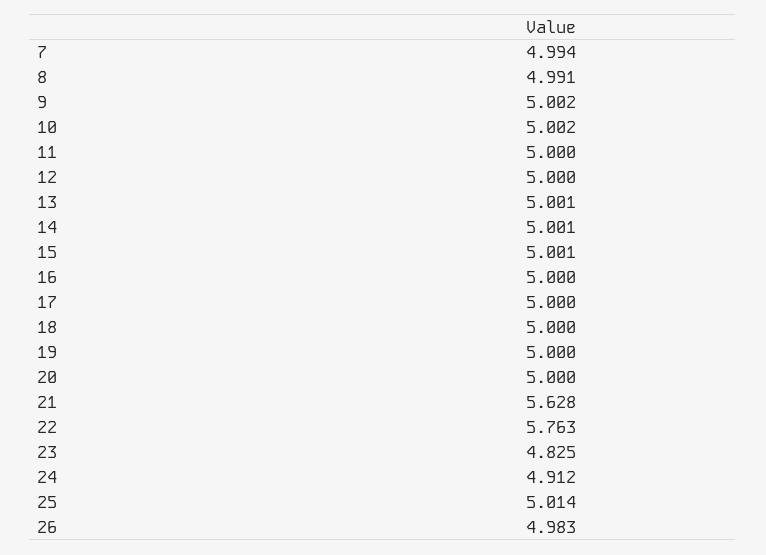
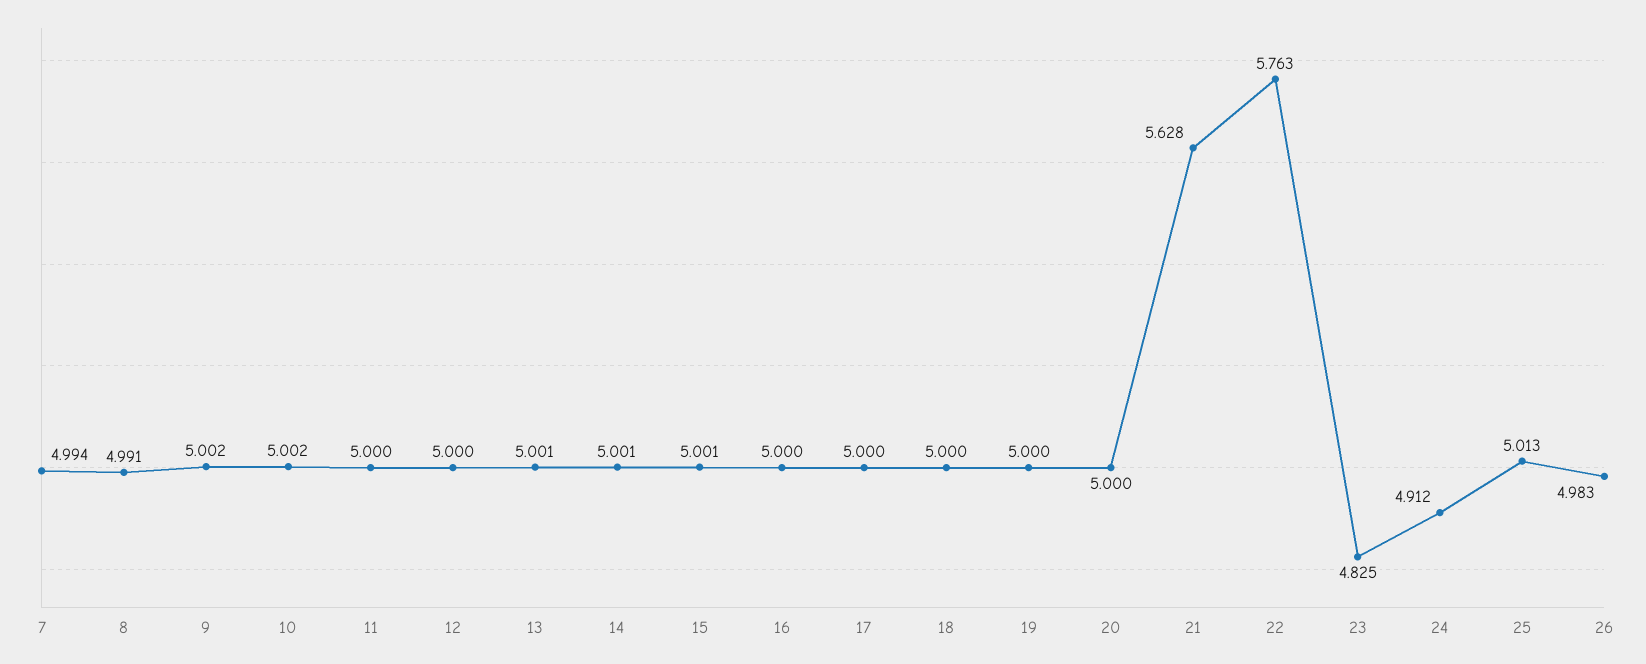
25: 5.014 -> 5.013

